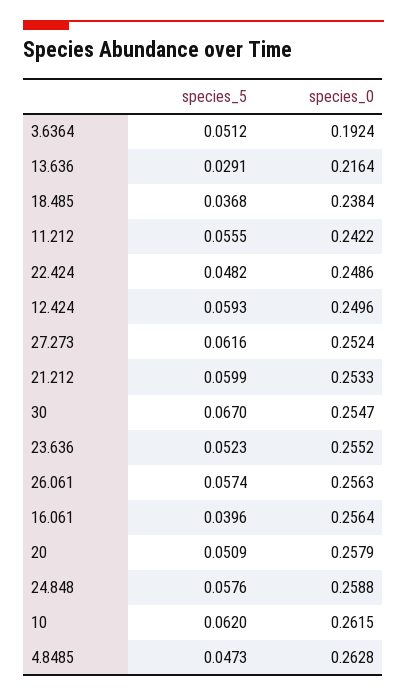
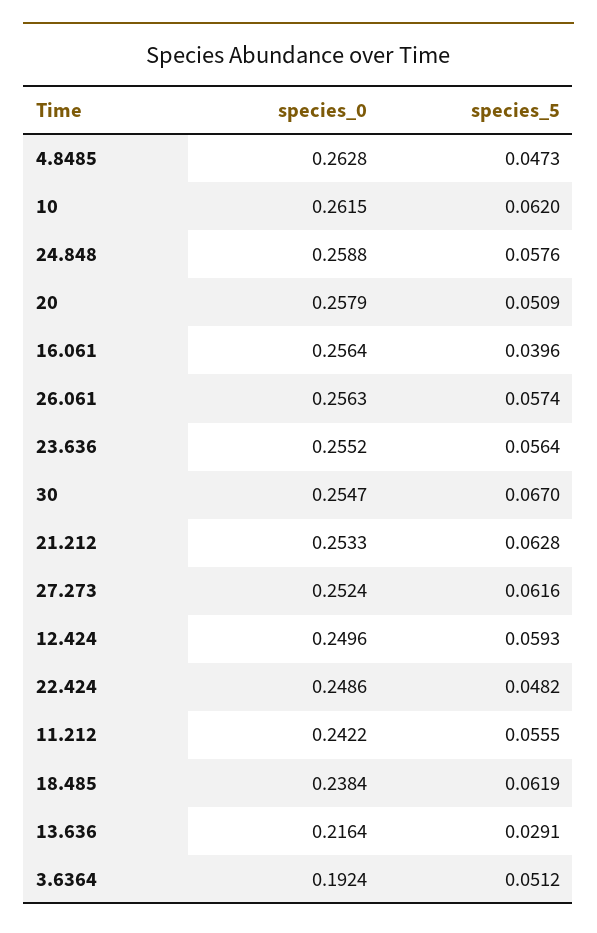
species_5, 18.485: 0.0368 -> 0.0619
species_5, 21.212: 0.0599 -> 0.0628
species_5, 23.636: 0.0523 -> 0.0564

